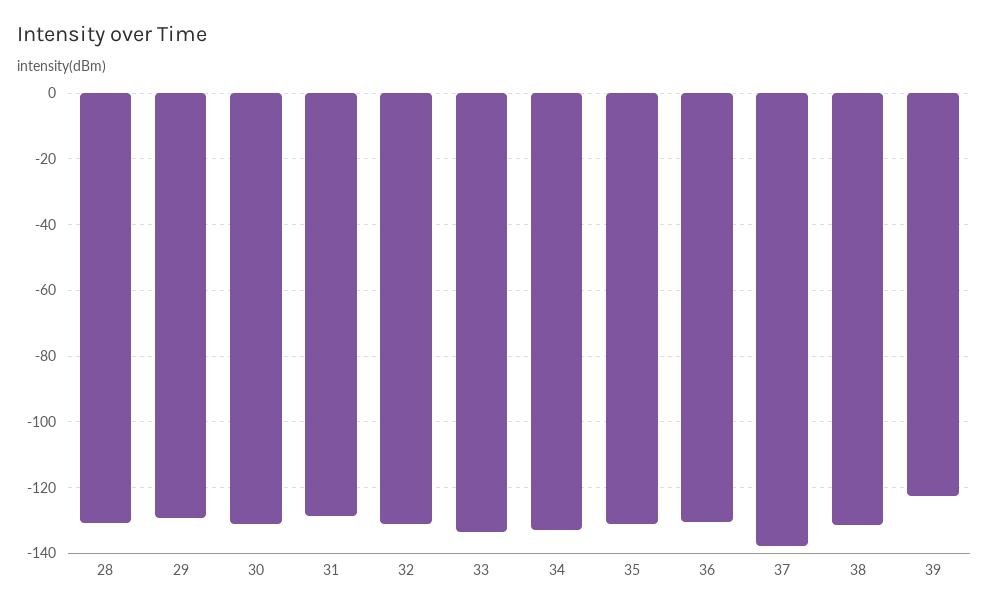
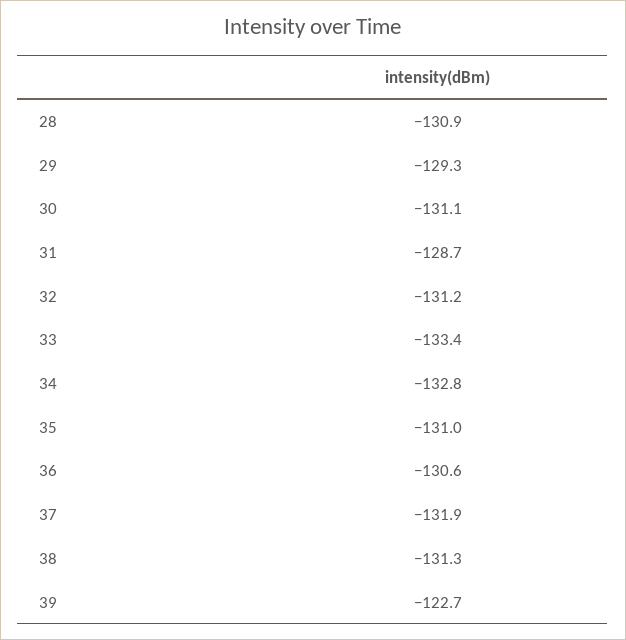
37: -138 -> -131.9

